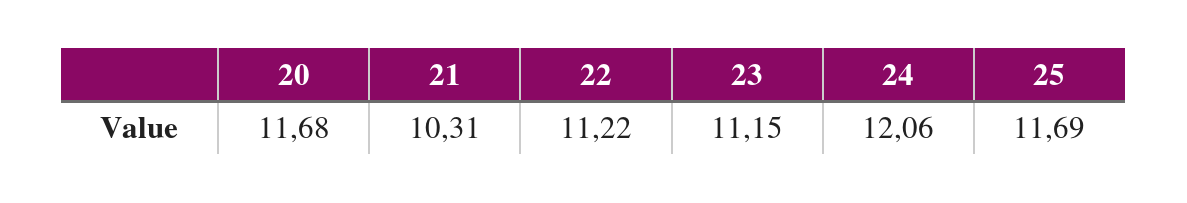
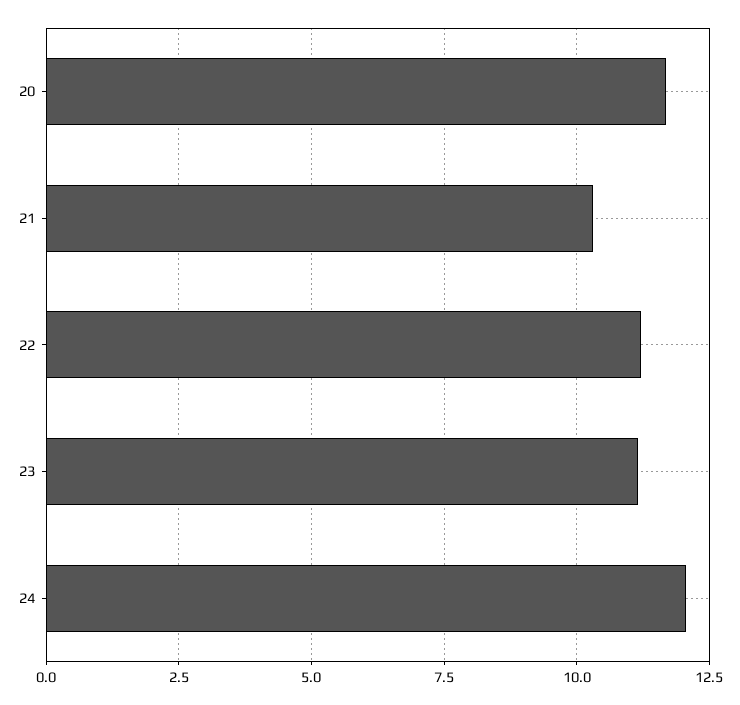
25: 11.69 -> none

